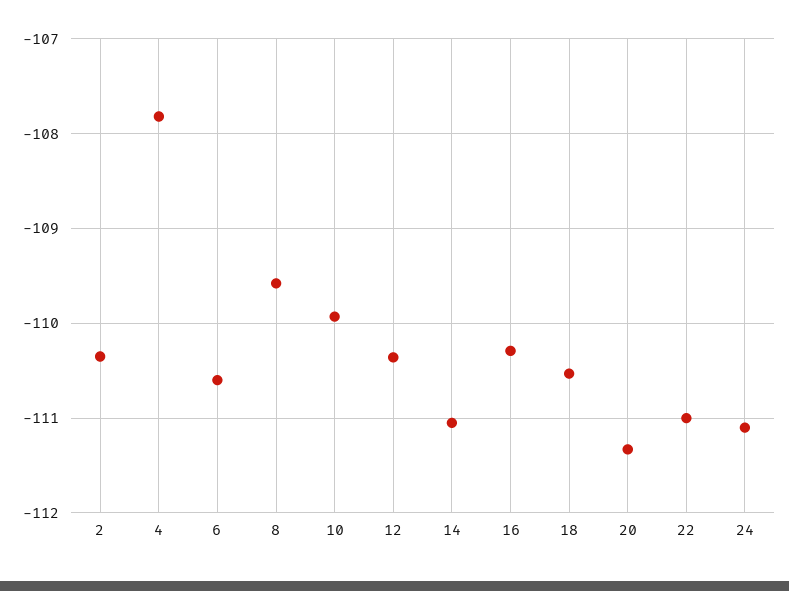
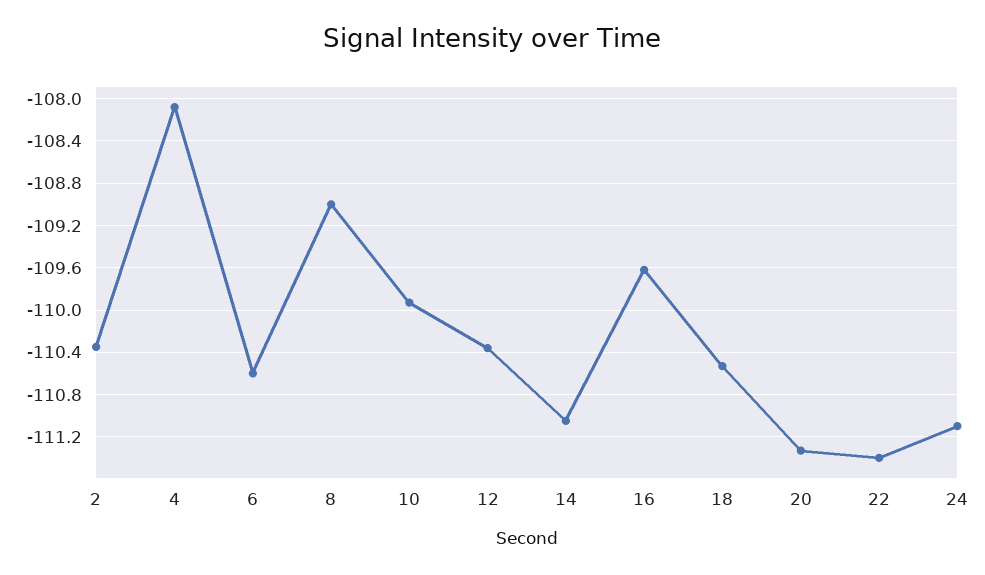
4: -107.8 -> -108.1
8: -109.6 -> -109
16: -110.3 -> -109.6
22: -111 -> -111.4

